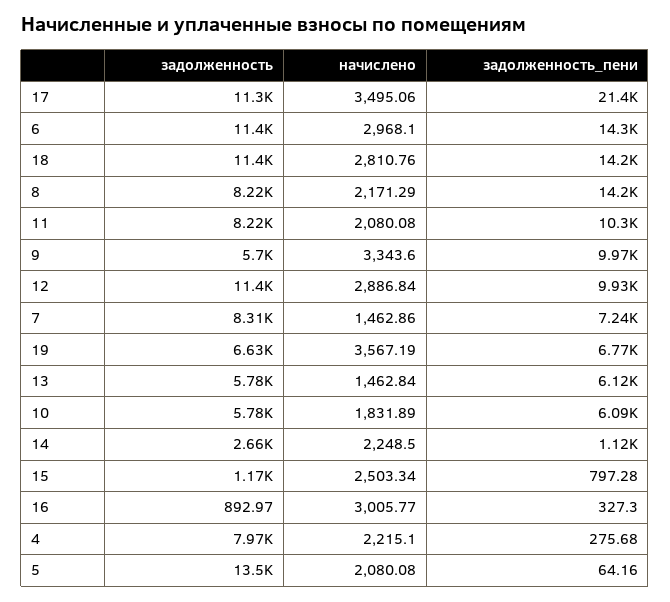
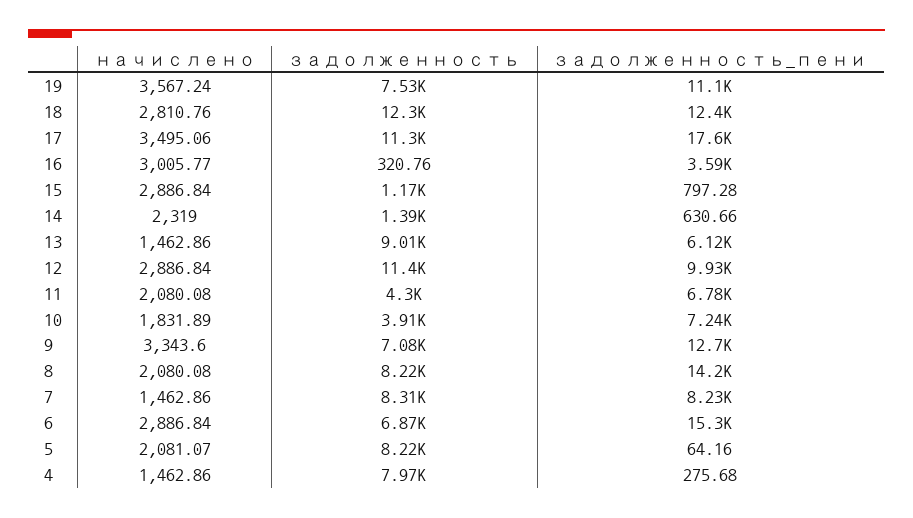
задолженность_пени, 17: 21400 -> 17600
задолженность, 6: 11400 -> 6870
начислено, 6: 2968.1 -> 2886.84
задолженность_пени, 6: 14300 -> 15300
задолженность, 18: 11400 -> 12300
задолженность_пени, 18: 14200 -> 12400
начислено, 8: 2171.29 -> 2080.08
задолженность, 11: 8220 -> 4300
задолженность_пени, 11: 10300 -> 6780
задолженность, 9: 5700 -> 7080
задолженность_пени, 9: 9970 -> 12700
задолженность_пени, 7: 7240 -> 8230
задолженность, 19: 6630 -> 7530
начислено, 19: 3567.19 -> 3567.24
задолженность_пени, 19: 6770 -> 11100
задолженность, 13: 5780 -> 9010
начислено, 13: 1462.84 -> 1462.86
задолженность, 10: 5780 -> 3910
задолженность_пени, 10: 6090 -> 7240
задолженность, 14: 2660 -> 1390
начислено, 14: 2248.5 -> 2319
задолженность_пени, 14: 1120 -> 630.66
начислено, 15: 2503.34 -> 2886.84
задолженность, 16: 892.97 -> 320.76
задолженность_пени, 16: 327.3 -> 3590
начислено, 4: 2215.1 -> 1462.86
задолженность, 5: 13500 -> 8220
начислено, 5: 2080.08 -> 2081.07

